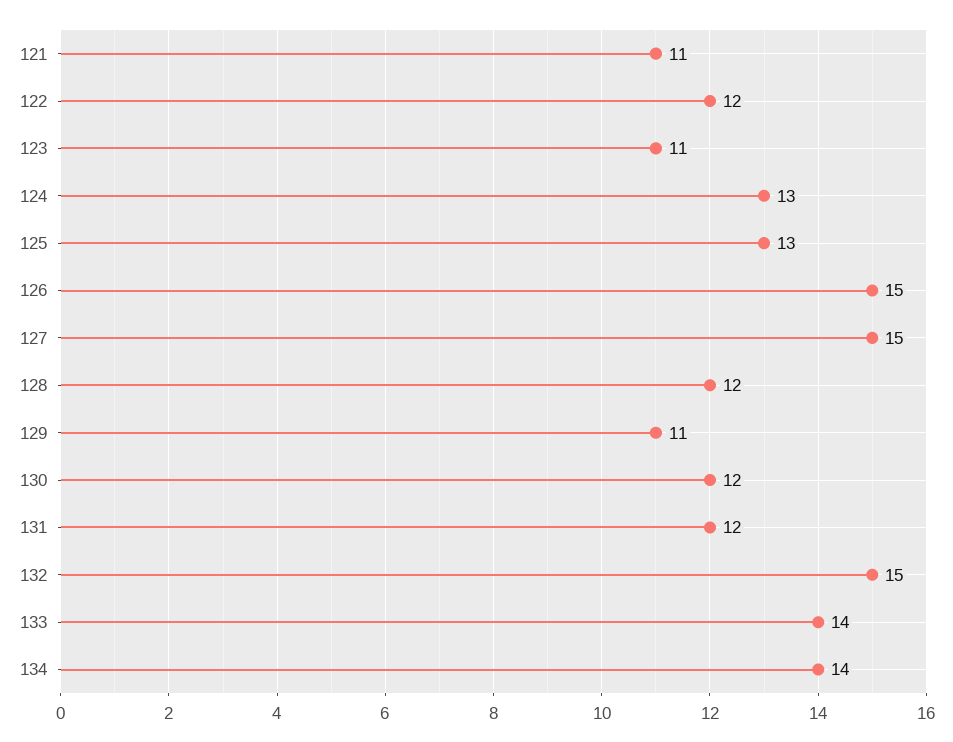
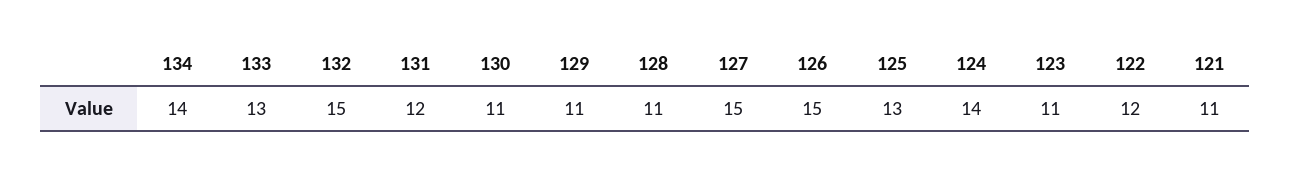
124: 13 -> 14
128: 12 -> 11
130: 12 -> 11
133: 14 -> 13

